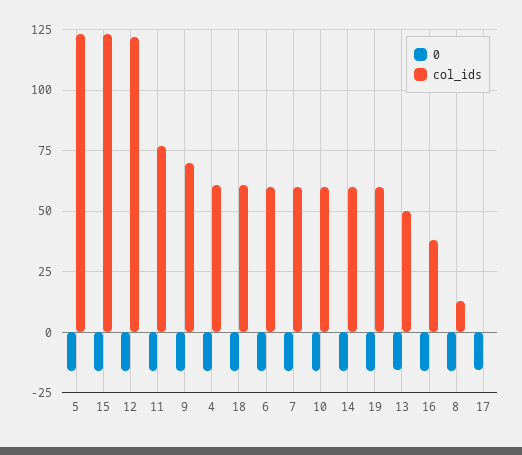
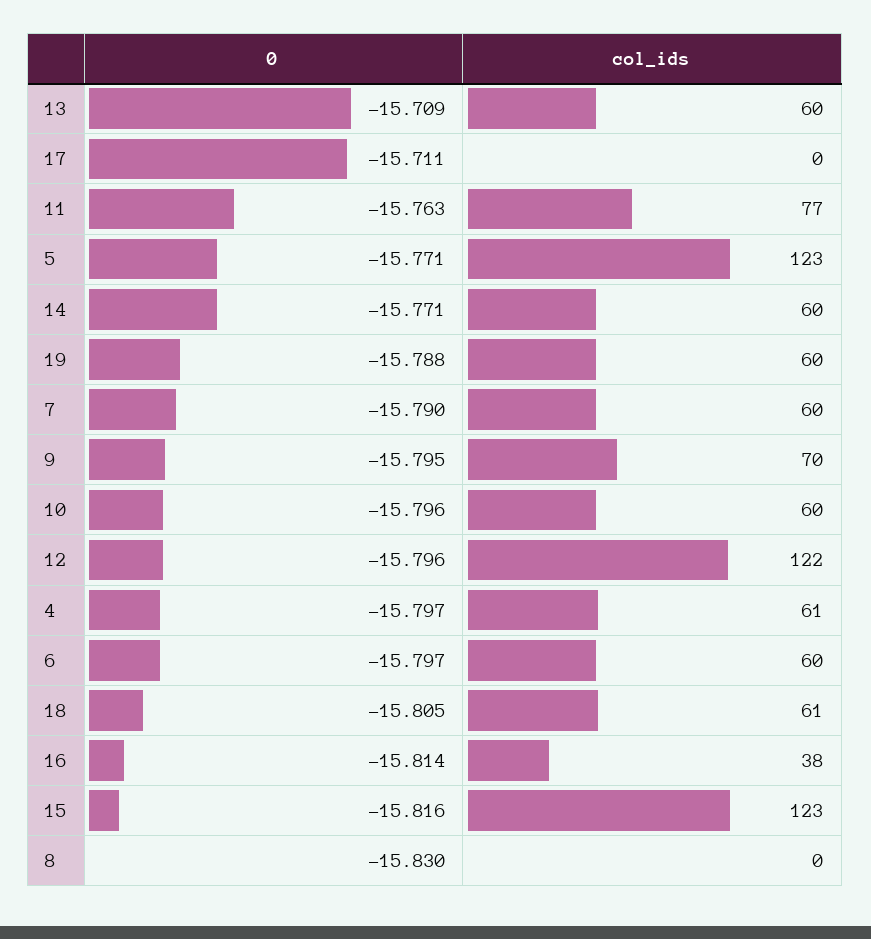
col_ids, 13: 50 -> 60
col_ids, 8: 12.5 -> 0

